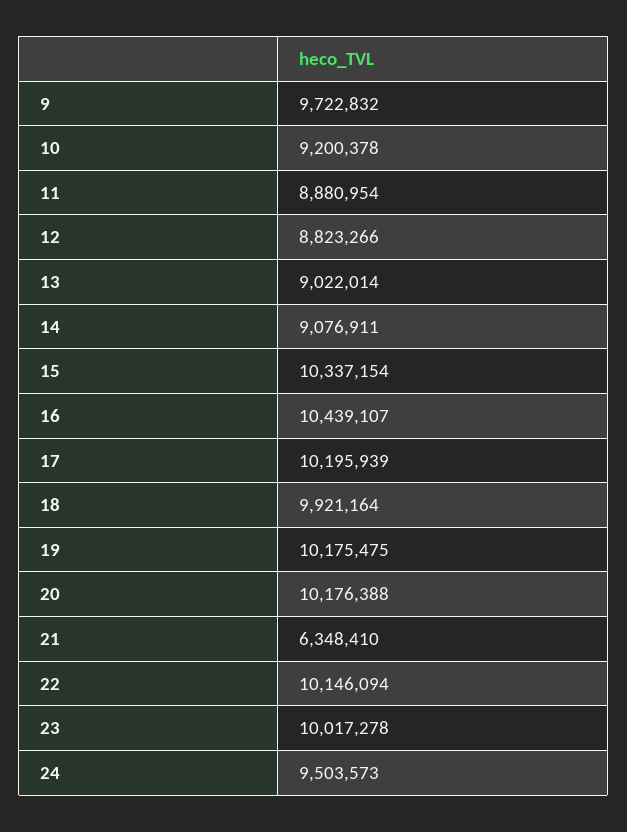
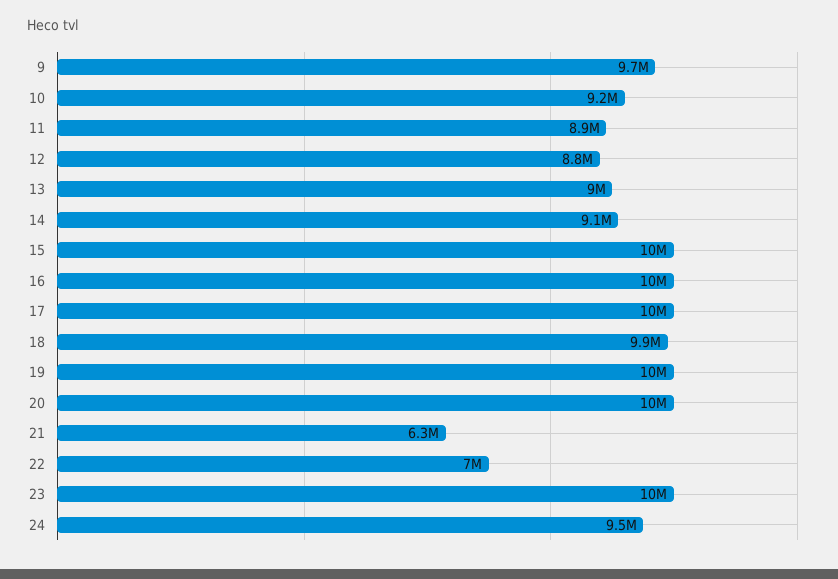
22: 10146094 -> 7000000

